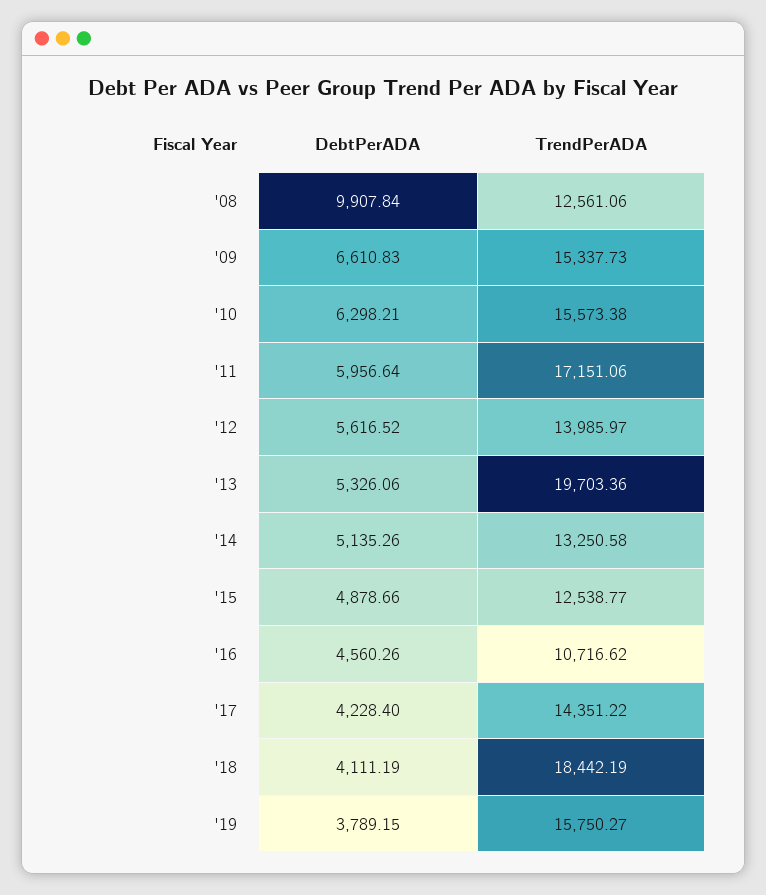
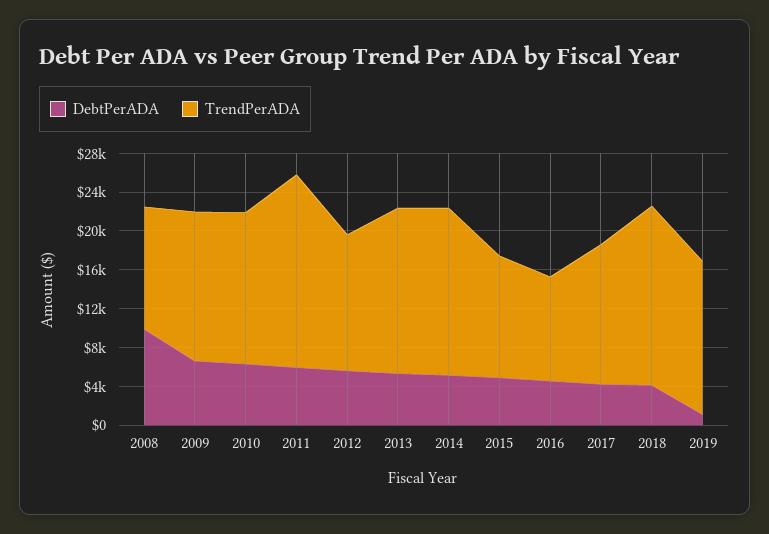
TrendPerADA, '11: 17151.06 -> 20000
TrendPerADA, '13: 19703.36 -> 17000
TrendPerADA, '14: 13250.58 -> 17000
DebtPerADA, '19: 3789.15 -> 1000

